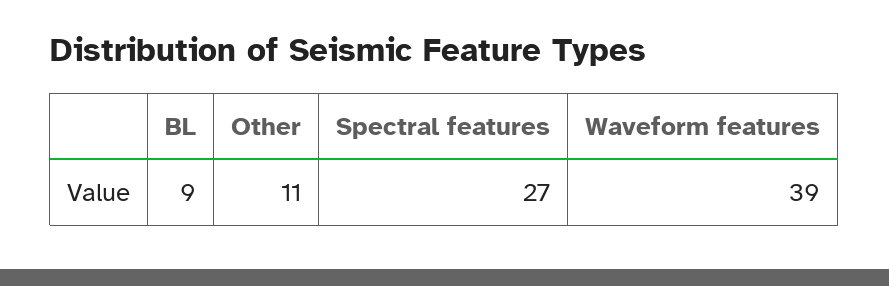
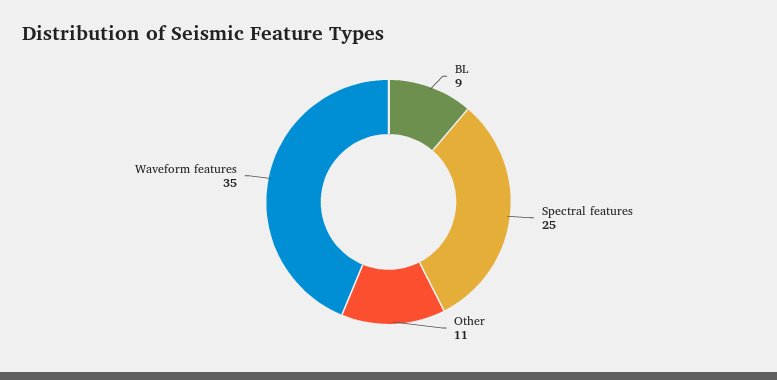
Spectral features: 27 -> 25
Waveform features: 39 -> 35

